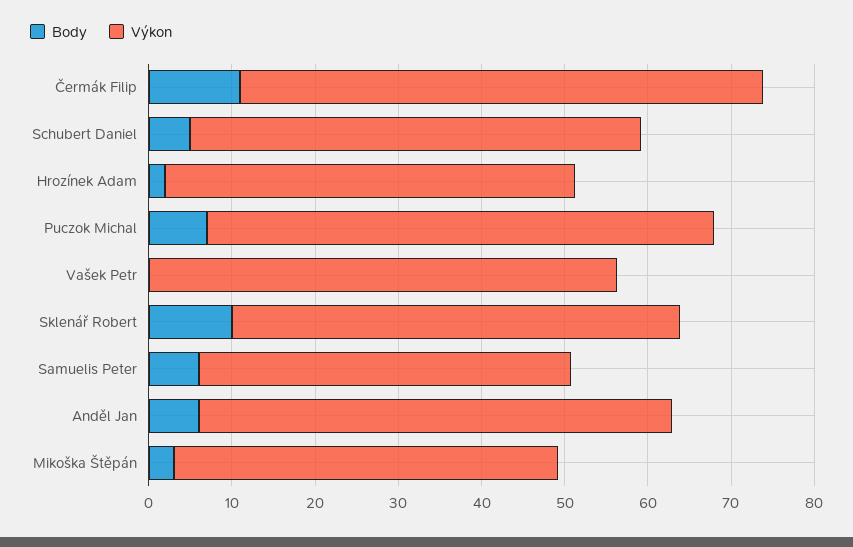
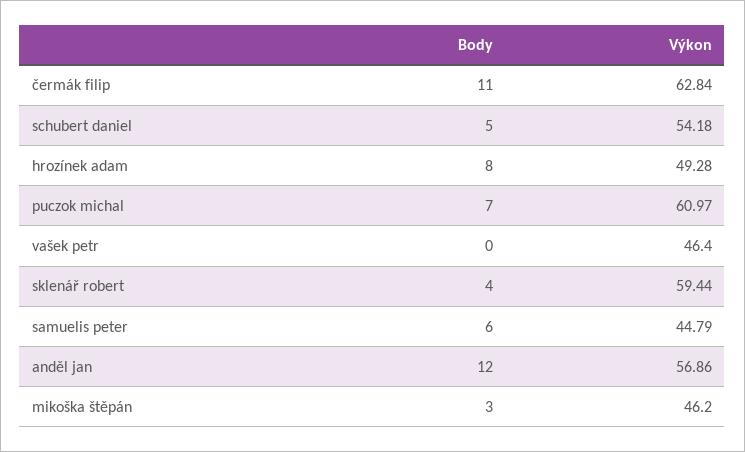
Body, Hrozínek Adam: 2 -> 8
Výkon, Vašek Petr: 56 -> 46.4
Body, Sklenář Robert: 10 -> 4
Výkon, Sklenář Robert: 54 -> 59.44
Body, Anděl Jan: 6 -> 12

